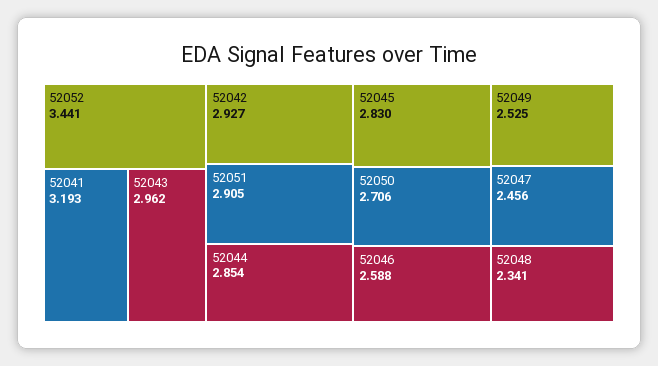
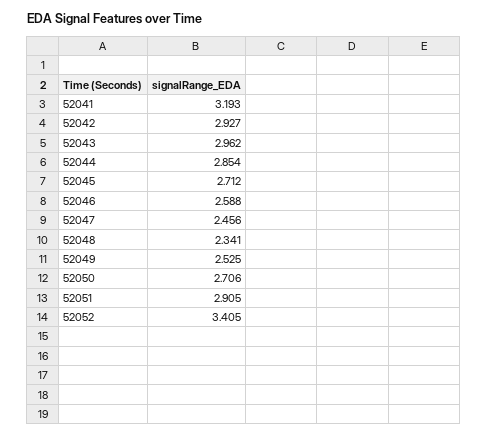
52052: 3.441 -> 3.405
52045: 2.83 -> 2.712

